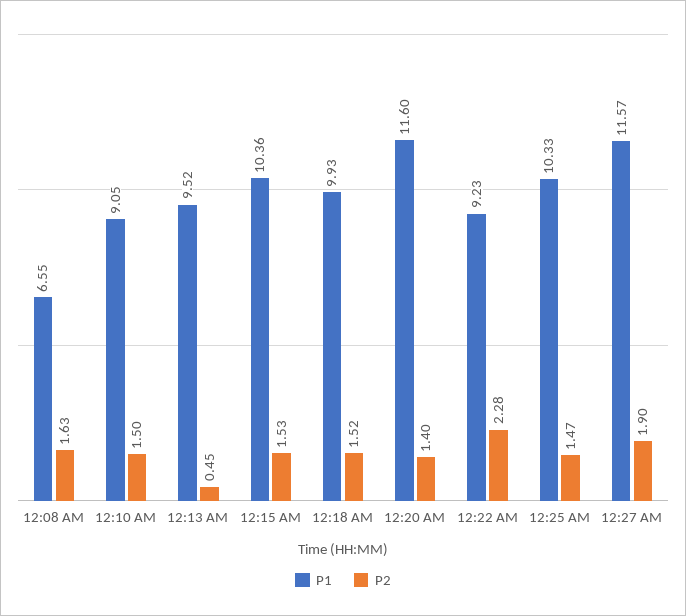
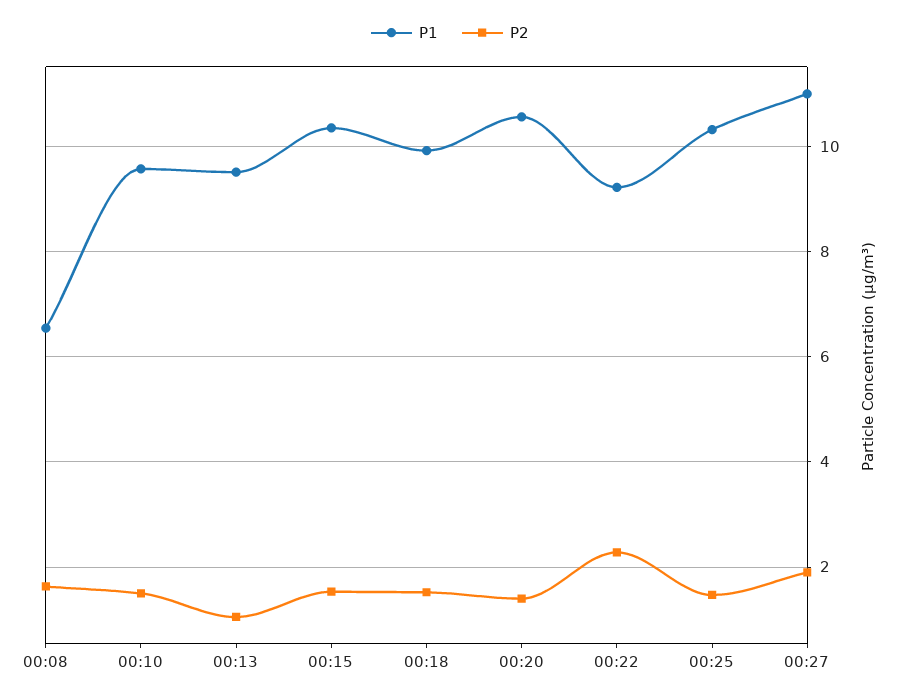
P1, 12:10 AM: 9.05 -> 9.6
P2, 12:13 AM: 0.45 -> 1
P1, 12:20 AM: 11.6 -> 10.6
P1, 12:27 AM: 11.57 -> 11

